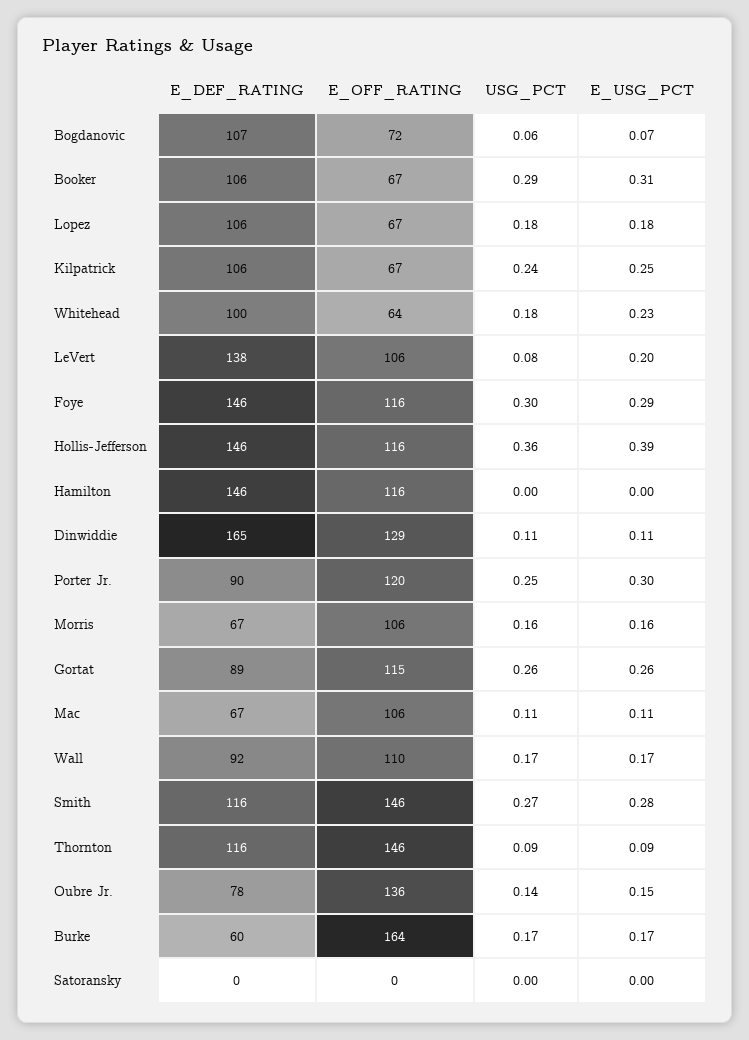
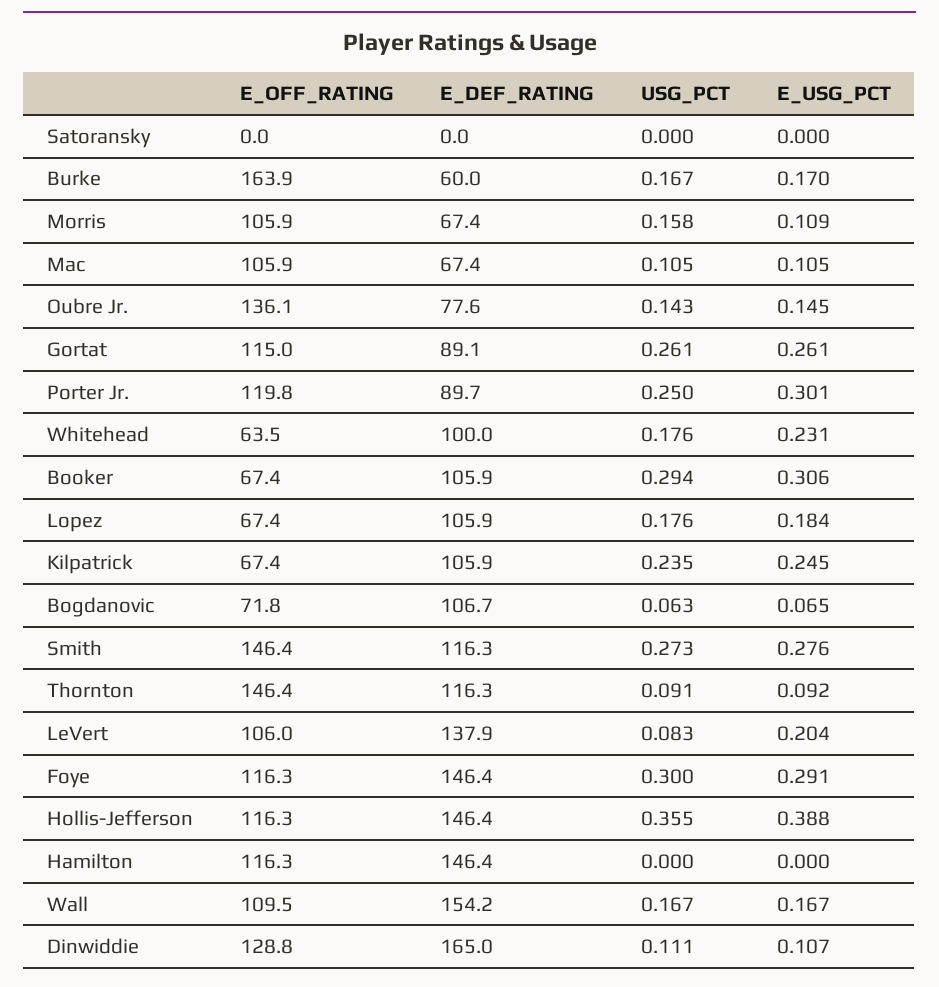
E_USG_PCT, Morris: 0.16 -> 0.109
E_DEF_RATING, Wall: 92 -> 154.2

